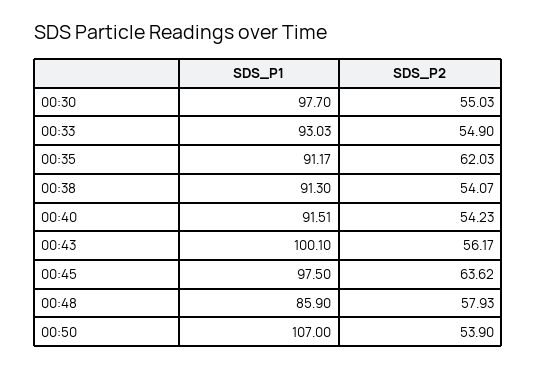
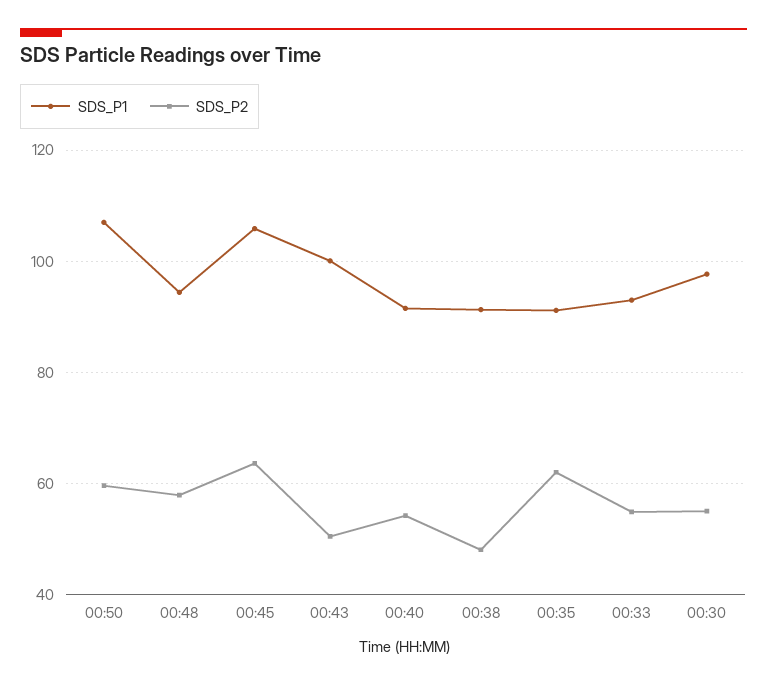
SDS_P2, 00:38: 54.07 -> 48
SDS_P2, 00:43: 56.17 -> 50
SDS_P1, 00:45: 97.5 -> 106
SDS_P1, 00:48: 85.9 -> 94
SDS_P2, 00:50: 53.9 -> 60

